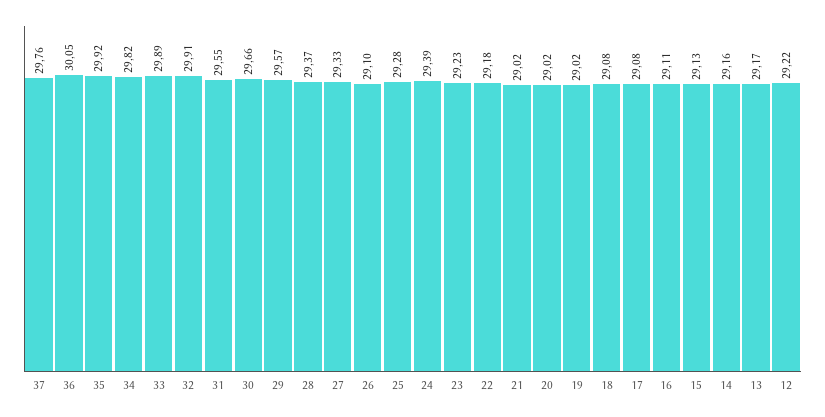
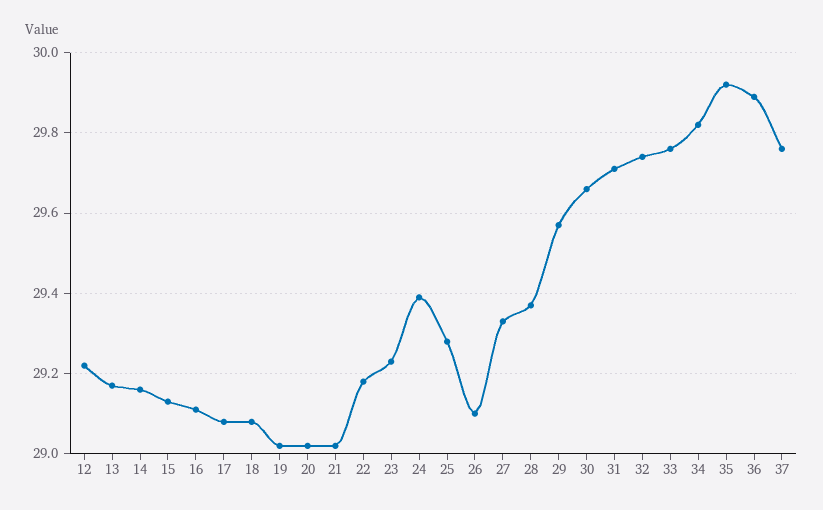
36: 30.05 -> 29.9
33: 29.89 -> 29.75
32: 29.91 -> 29.75
31: 29.55 -> 29.7

